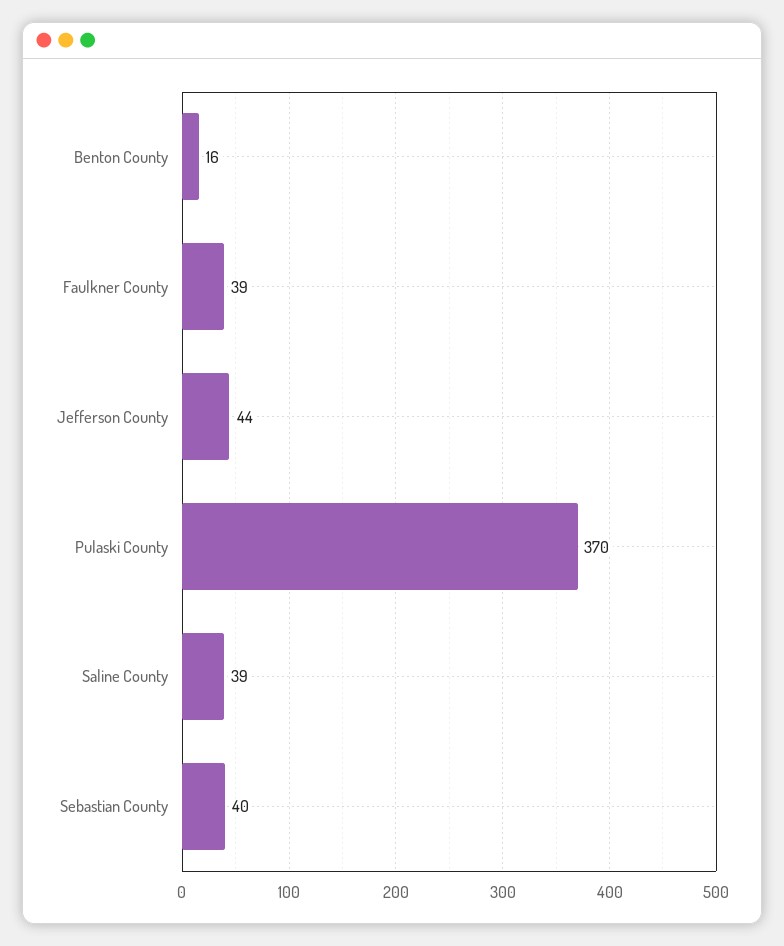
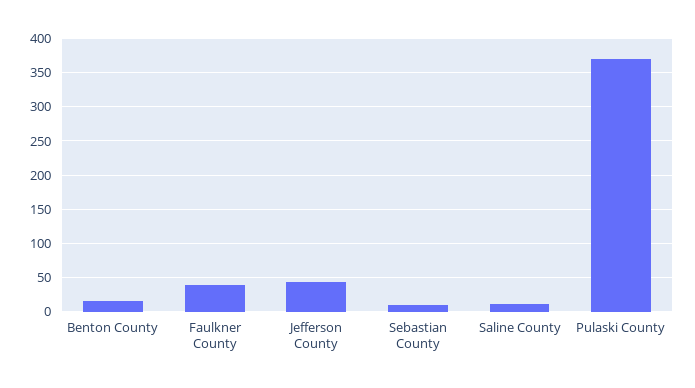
Saline County: 39 -> 10
Sebastian County: 40 -> 10

